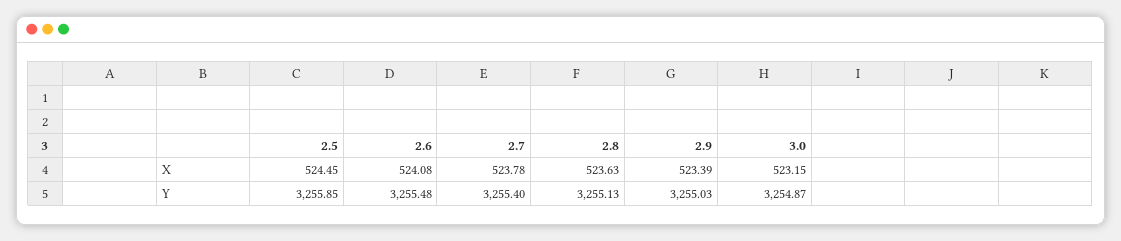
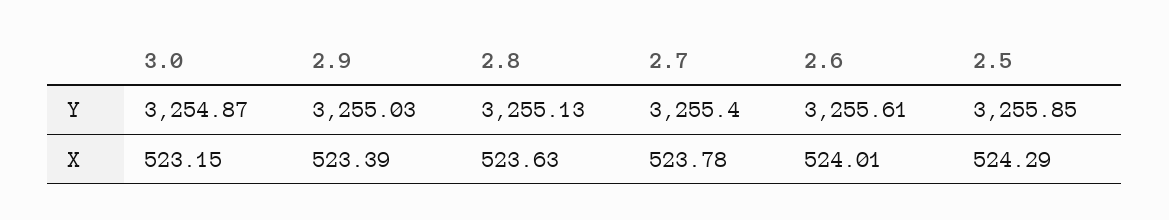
2.5, X: 524.45 -> 524.29
2.6, X: 524.08 -> 524.01
2.6, Y: 3255.48 -> 3255.61

